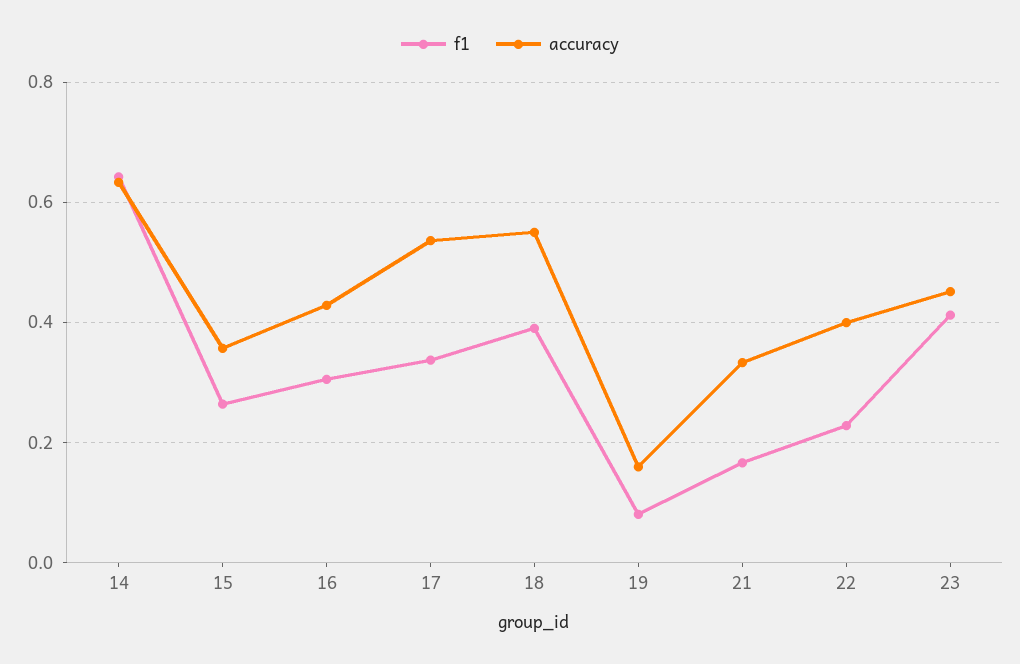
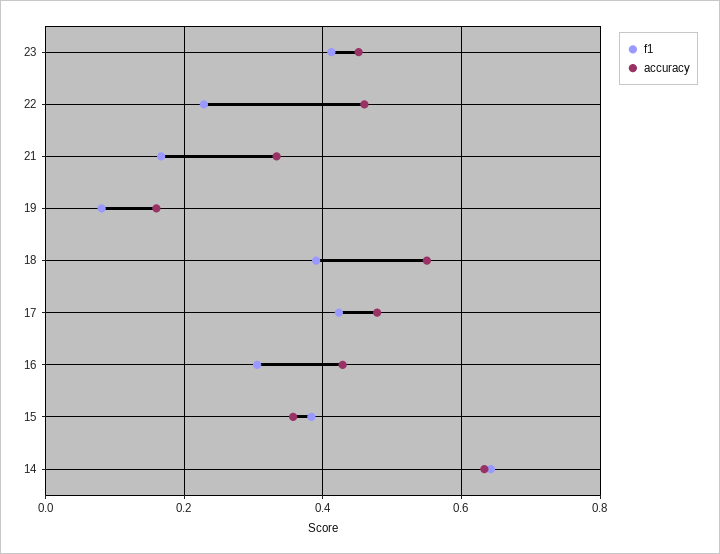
f1, 15: 0.26 -> 0.38
f1, 17: 0.34 -> 0.42
accuracy, 17: 0.54 -> 0.48
accuracy, 22: 0.4 -> 0.46

